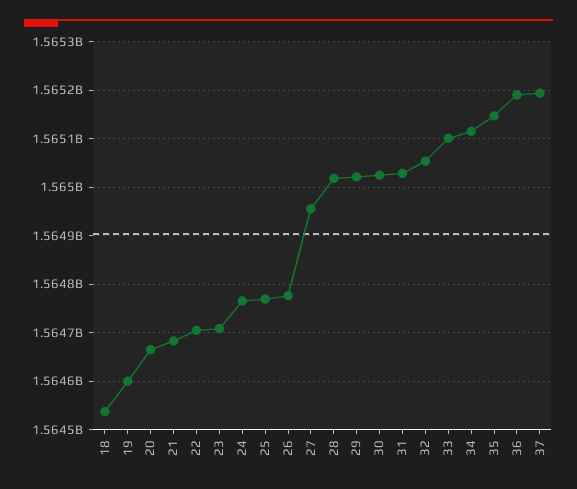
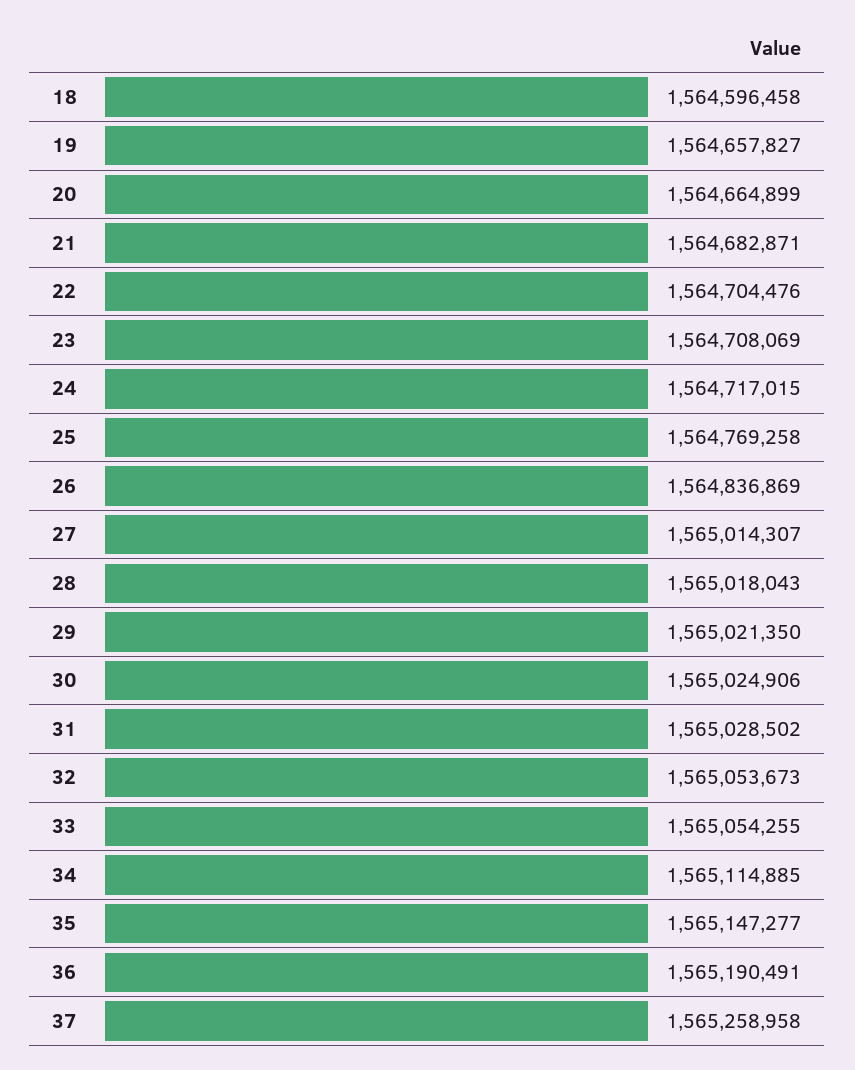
18: 1564540000 -> 1564596458
19: 1564600000 -> 1564657827
24: 1564760000 -> 1564717015
26: 1564780000 -> 1564836869
27: 1564960000 -> 1565014307
33: 1565100000 -> 1565054255
37: 1565200000 -> 1565258958

